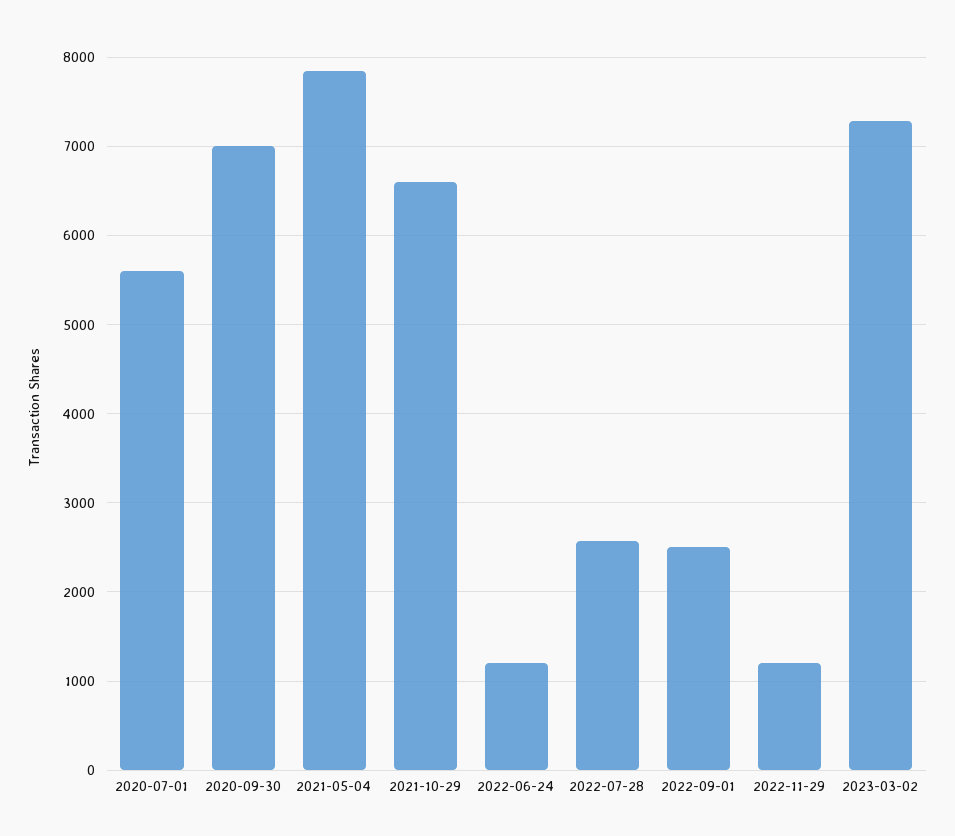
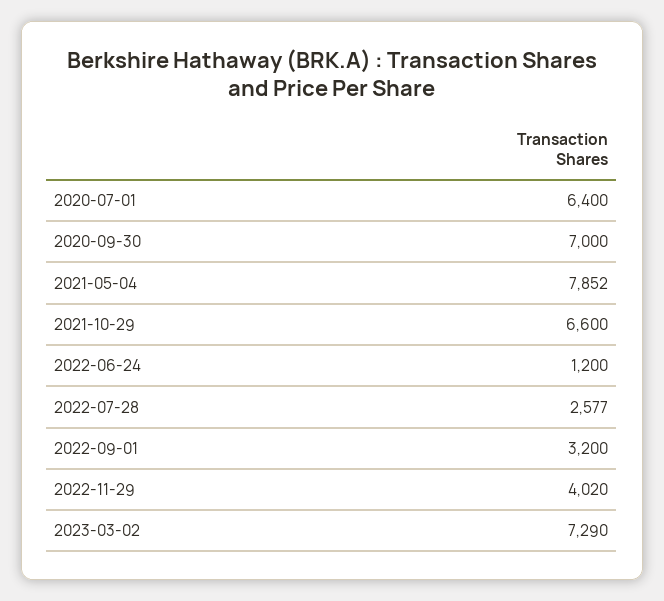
2020-07-01: 5600 -> 6400
2022-09-01: 2500 -> 3200
2022-11-29: 1200 -> 4020

